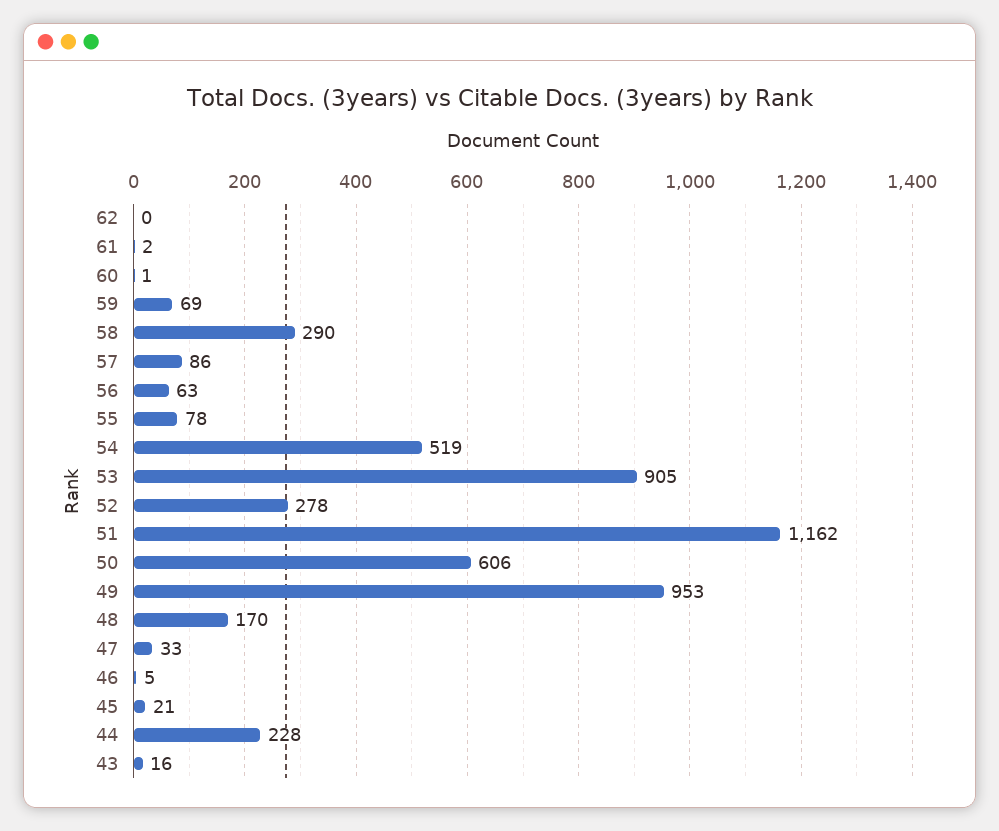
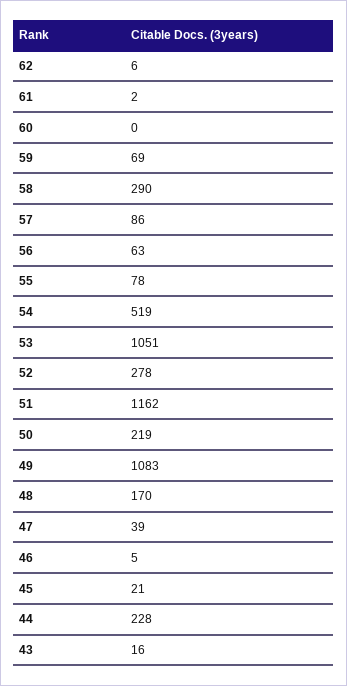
62: 0 -> 6
60: 1 -> 0
53: 905 -> 1051
50: 606 -> 219
49: 953 -> 1083
47: 33 -> 39

